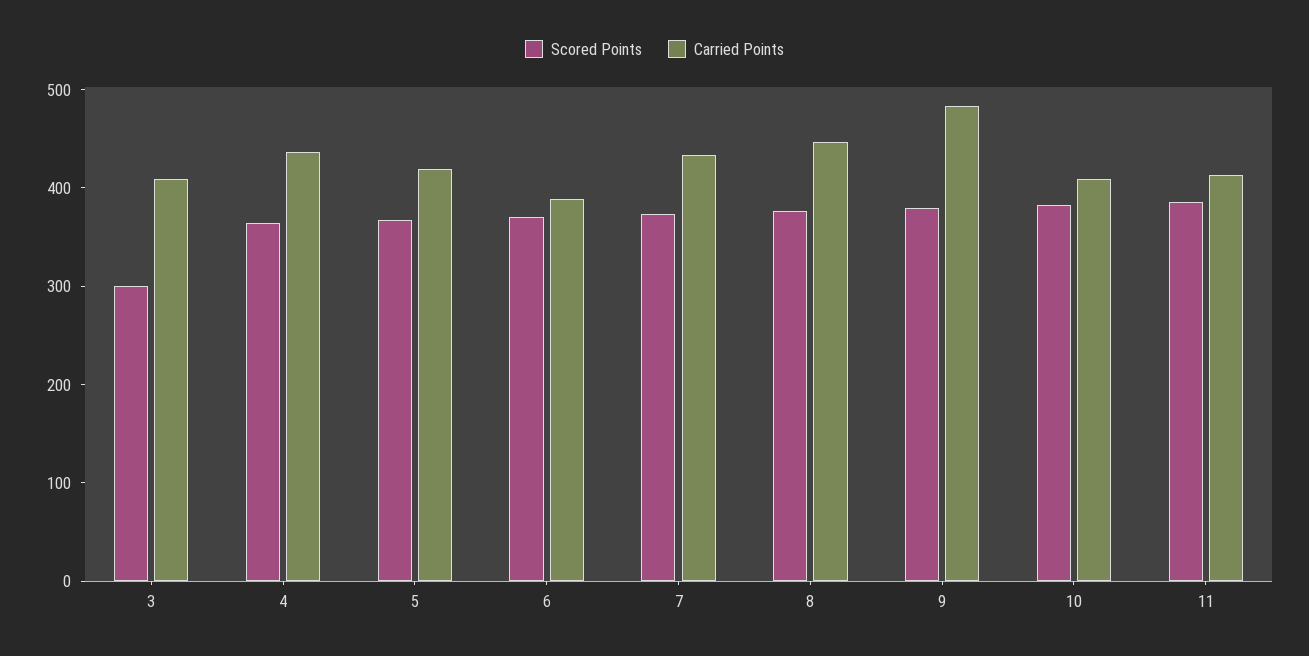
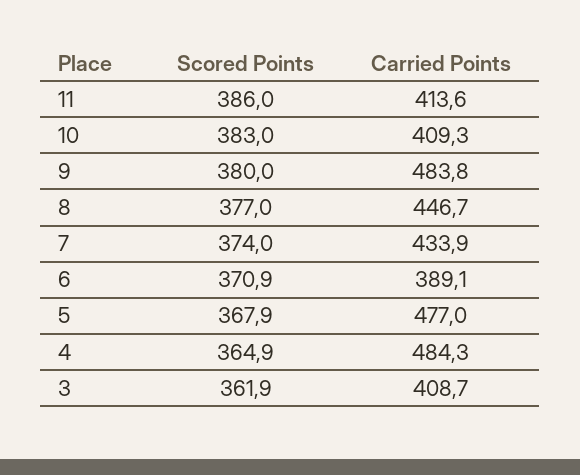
Scored Points, 3: 300 -> 361.9
Carried Points, 4: 440 -> 484.3
Carried Points, 5: 420 -> 477

